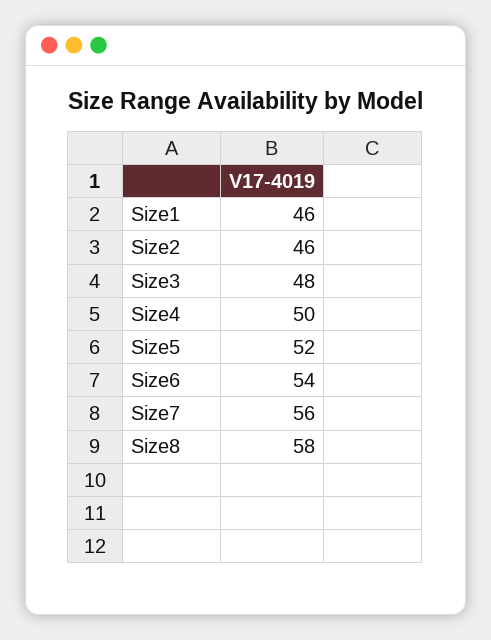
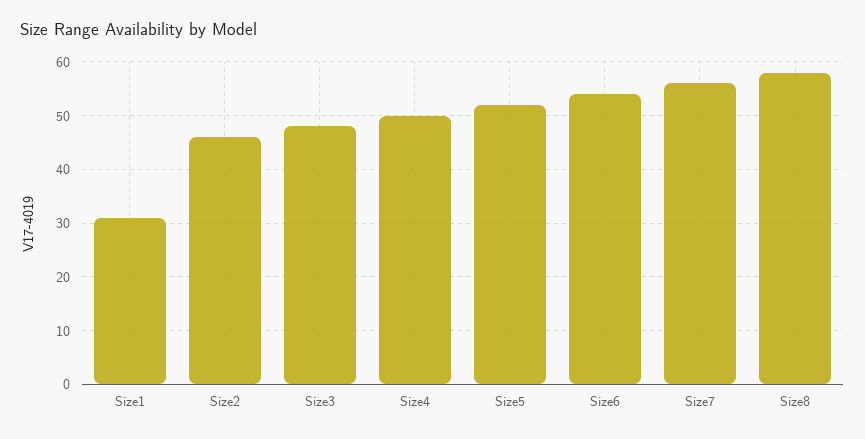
Size1: 46 -> 30

